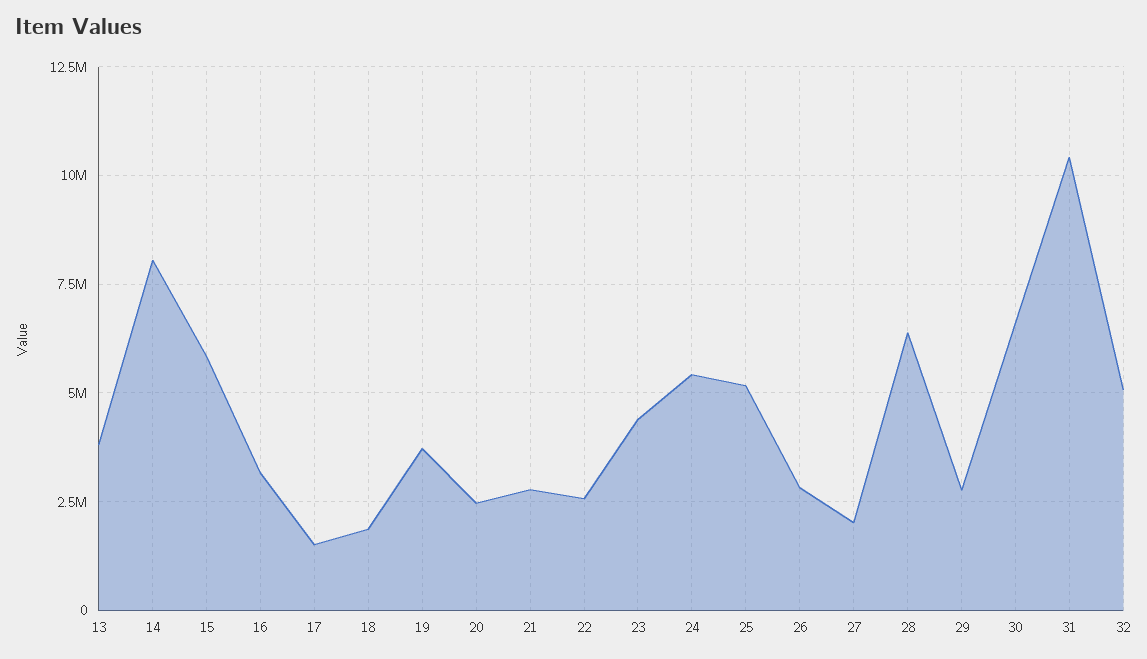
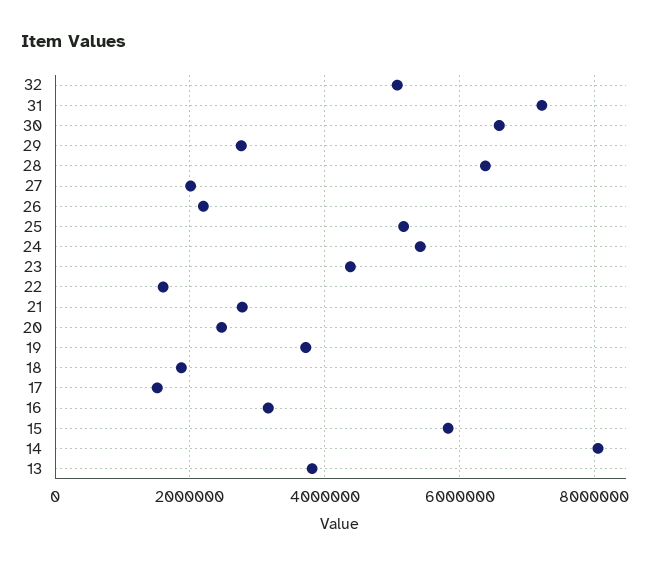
22: 2500000 -> 1600000
26: 2750000 -> 2200000
31: 10500000 -> 7200000

